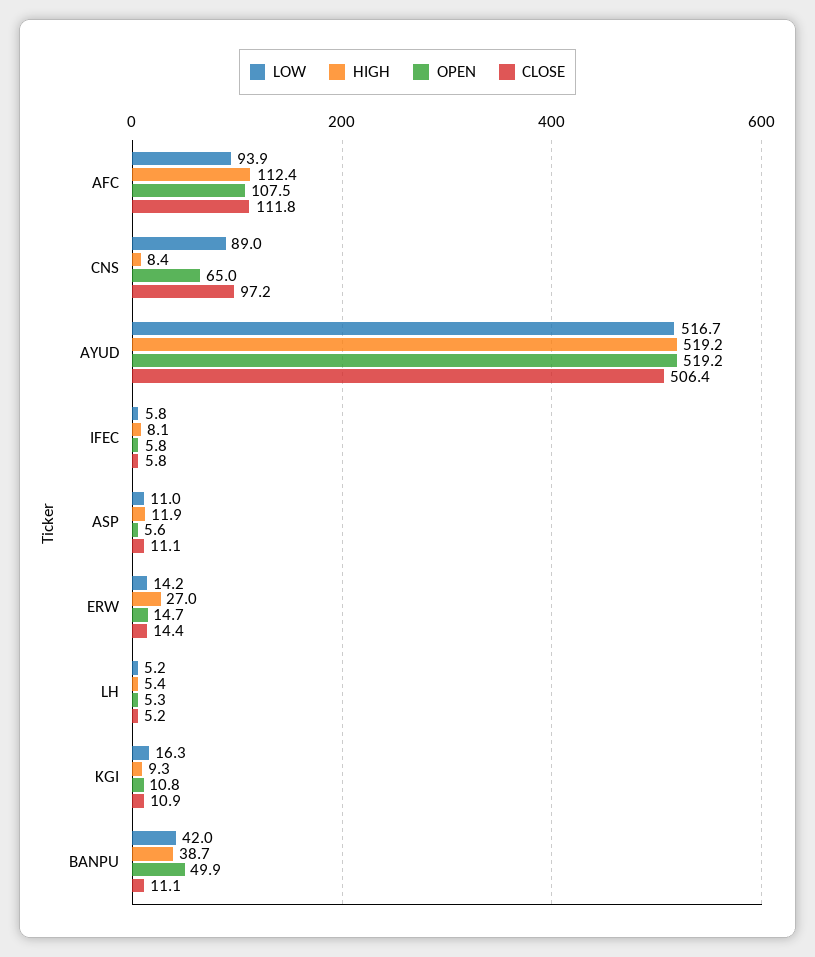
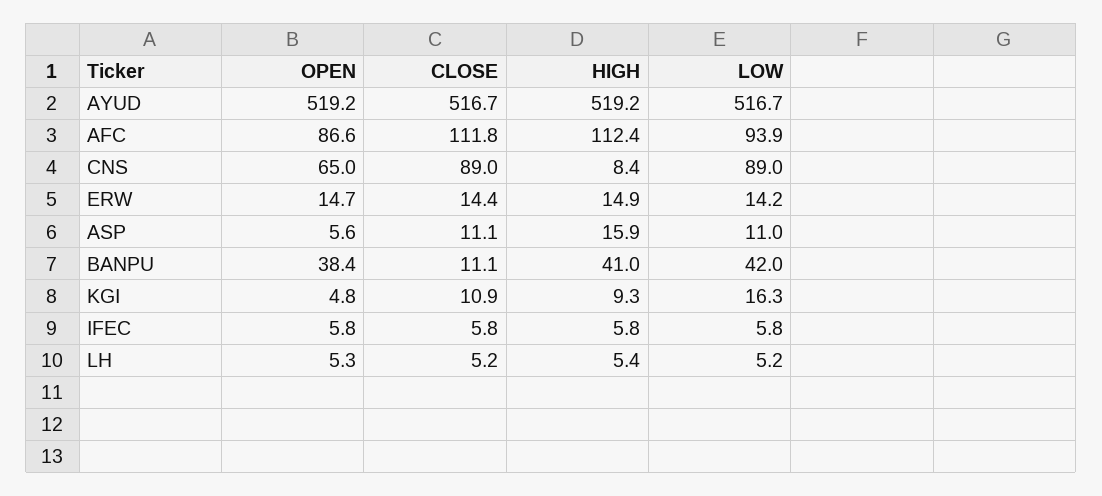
OPEN, AFC: 107.5 -> 86.6
CLOSE, CNS: 97.2 -> 89
CLOSE, AYUD: 506.4 -> 516.7
HIGH, IFEC: 8.1 -> 5.8
HIGH, ASP: 11.9 -> 15.9
HIGH, ERW: 27 -> 14.9
OPEN, KGI: 10.8 -> 4.8
HIGH, BANPU: 38.7 -> 41
OPEN, BANPU: 49.9 -> 38.4

